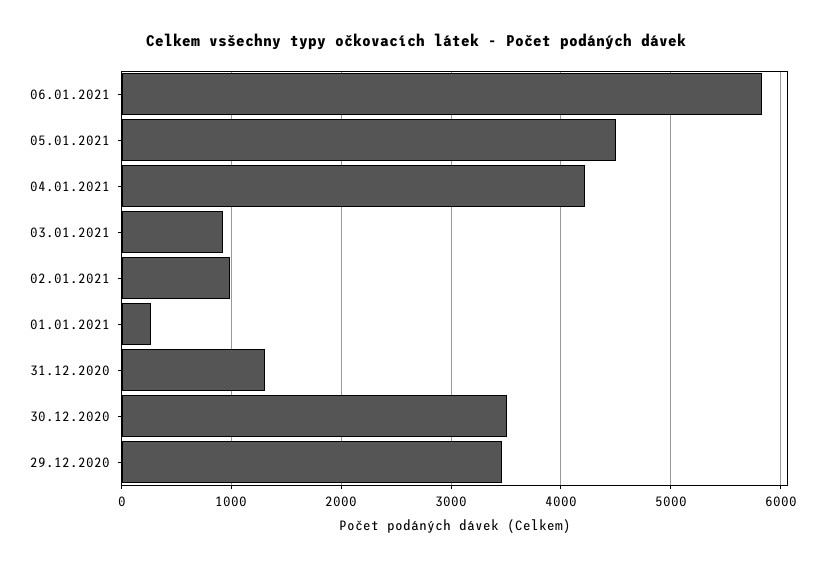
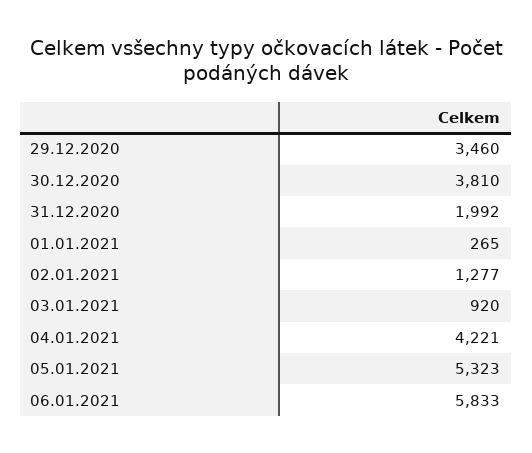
05.01.2021: 4500 -> 5323
02.01.2021: 1000 -> 1277
31.12.2020: 1300 -> 1992
30.12.2020: 3500 -> 3810

